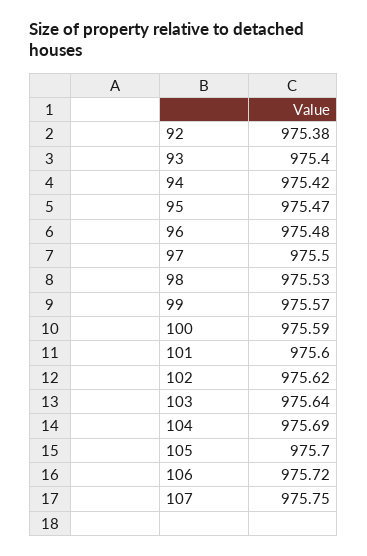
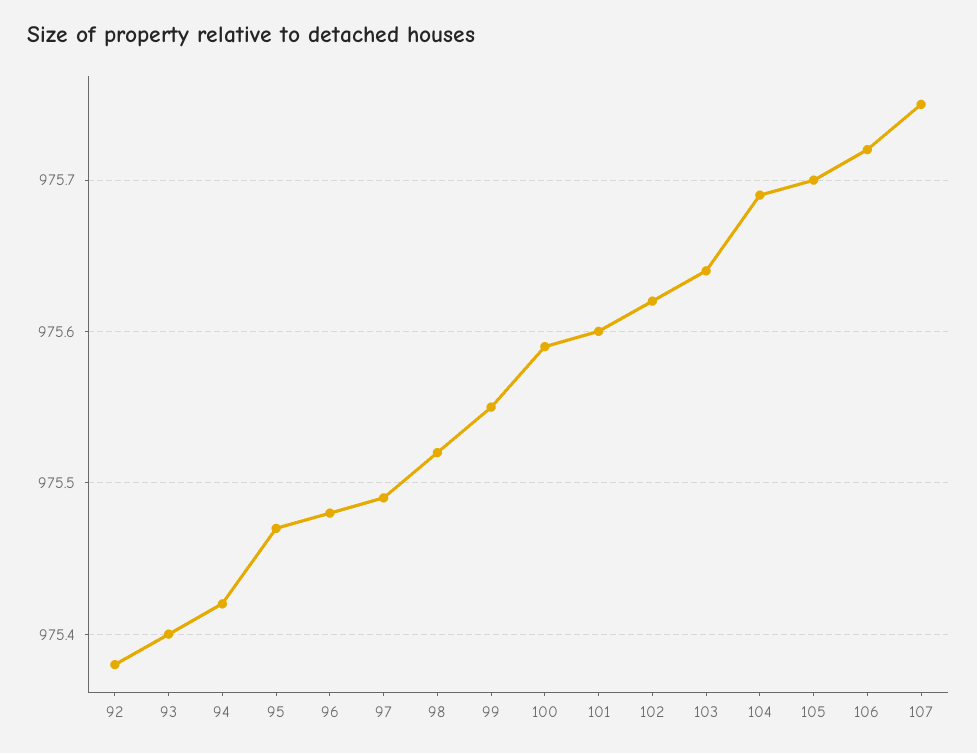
97: 975.5 -> 975.49
98: 975.53 -> 975.52
99: 975.57 -> 975.55

